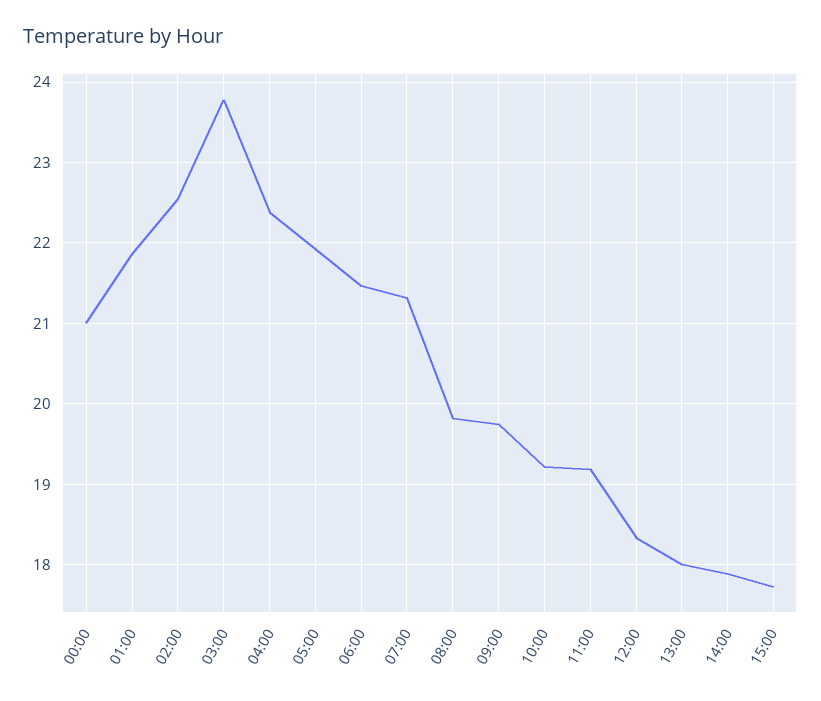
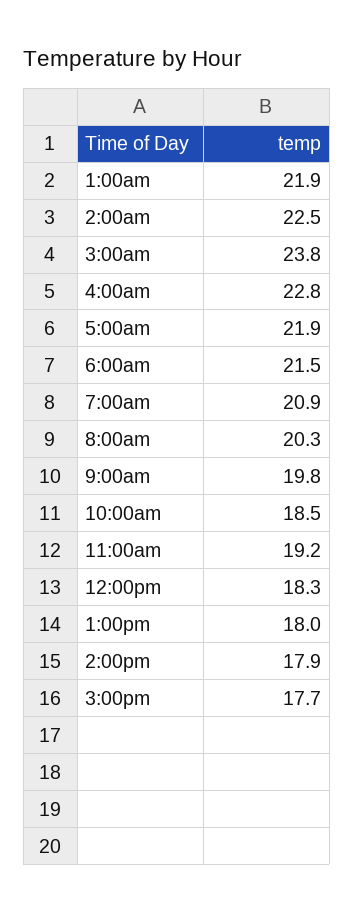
00:00: 21 -> none
04:00: 22.4 -> 22.8
07:00: 21.3 -> 20.9
08:00: 19.8 -> 20.3
10:00: 19.2 -> 18.5

